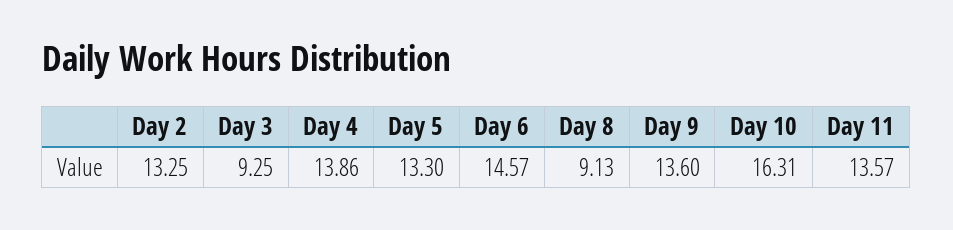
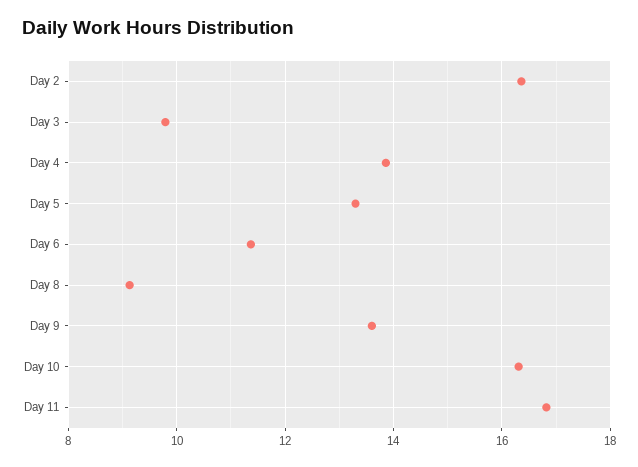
Day 2: 13.25 -> 16.4
Day 3: 9.25 -> 9.8
Day 6: 14.57 -> 11.4
Day 11: 13.57 -> 16.8

